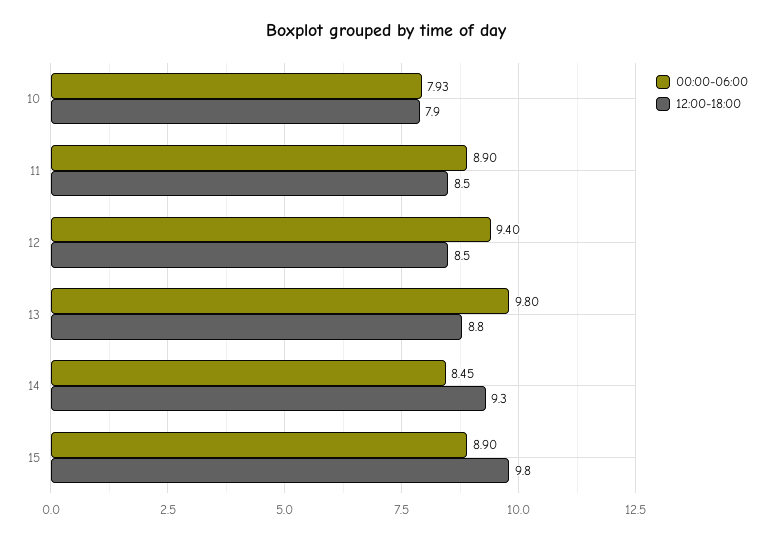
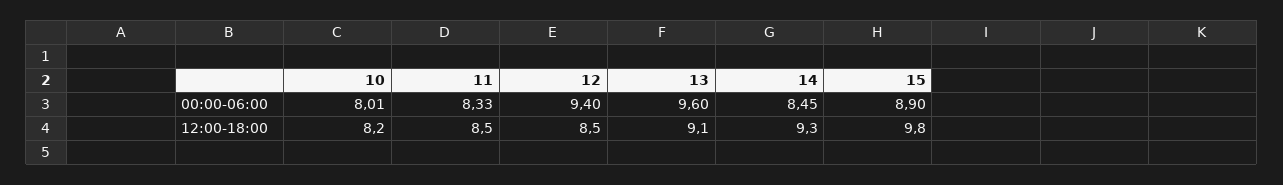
00:00-06:00, 10: 7.93 -> 8.01
12:00-18:00, 10: 7.9 -> 8.2
00:00-06:00, 11: 8.9 -> 8.33
00:00-06:00, 13: 9.8 -> 9.6
12:00-18:00, 13: 8.8 -> 9.1

